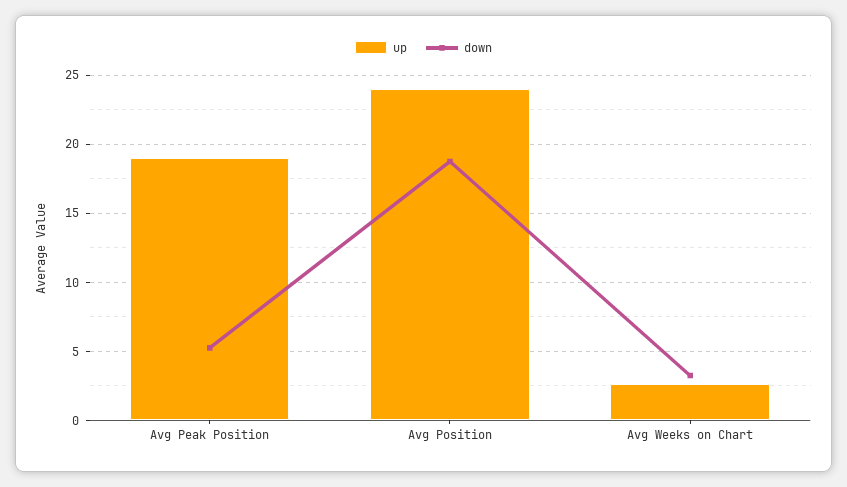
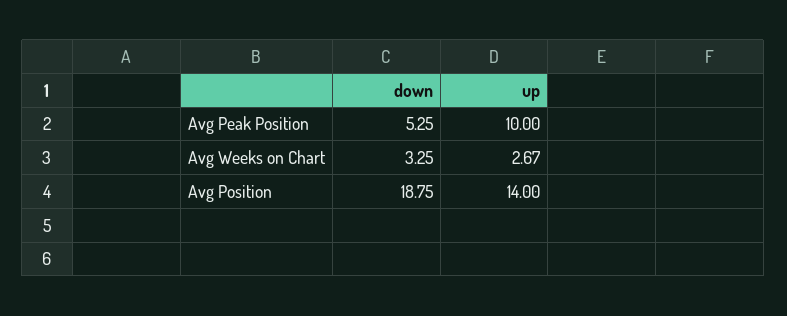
up, Avg Peak Position: 19 -> 10
up, Avg Position: 24 -> 14

